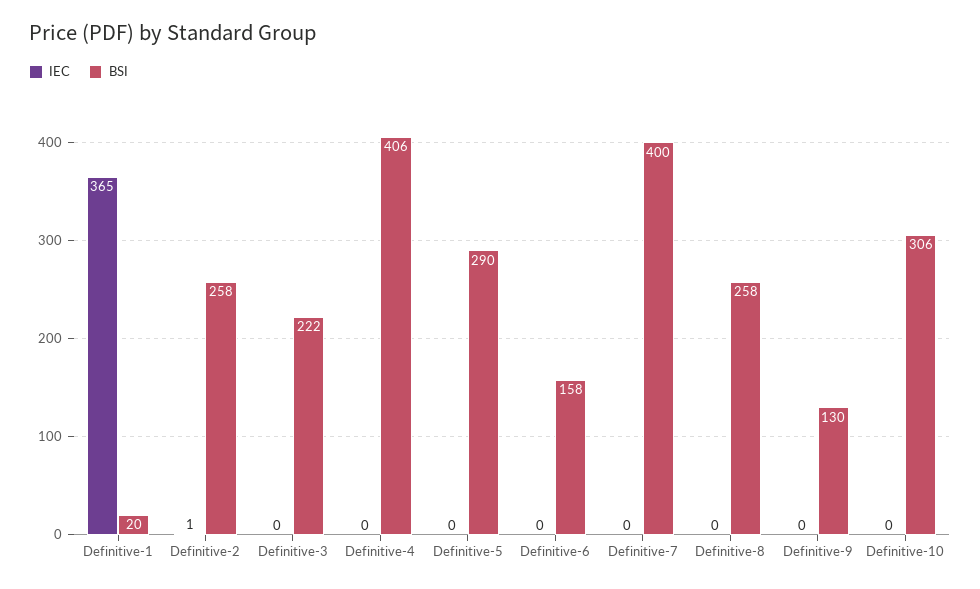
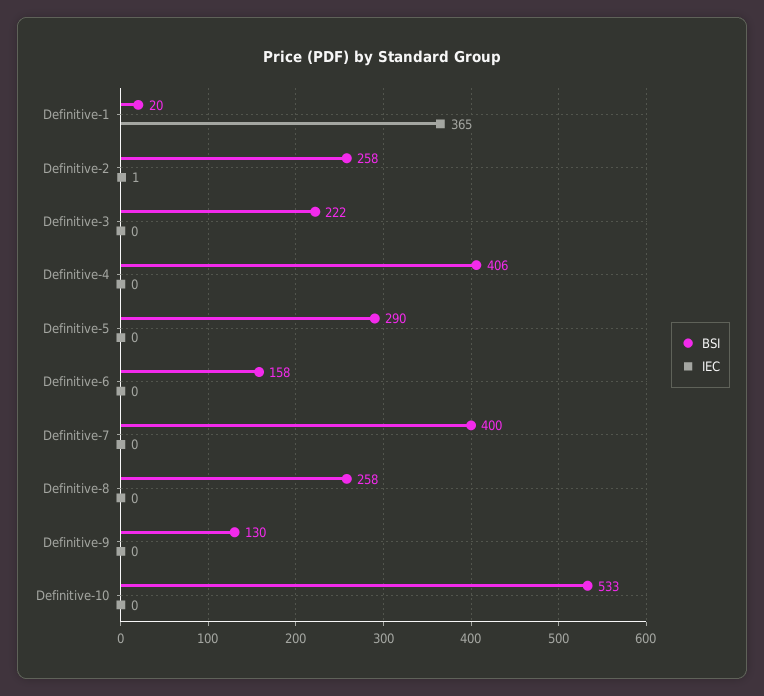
BSI, Definitive-10: 306 -> 533

